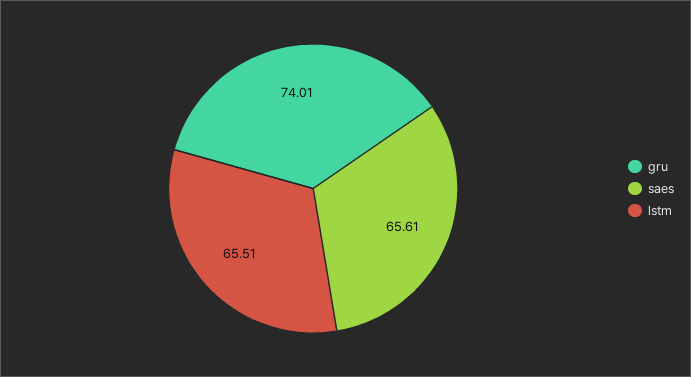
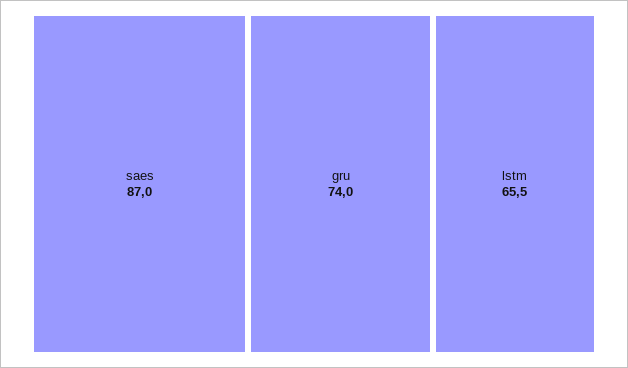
saes: 65.61 -> 87

